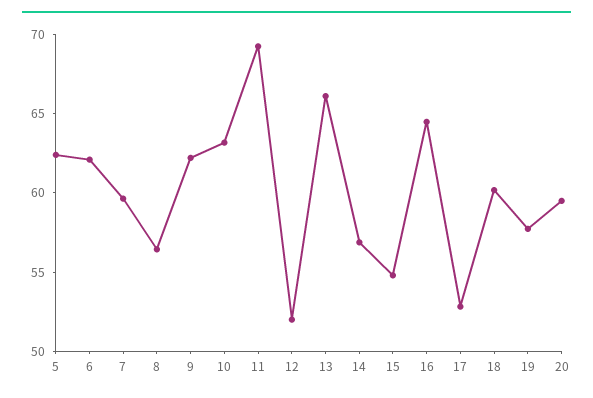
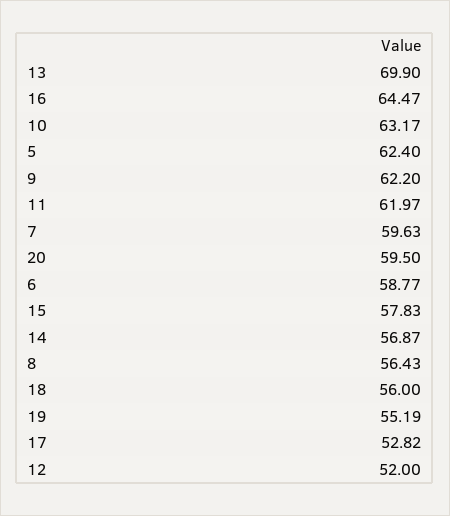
6: 62 -> 58.77
11: 69 -> 61.97
13: 66 -> 69.9
15: 55 -> 57.83
18: 60 -> 56
19: 58 -> 55.19

